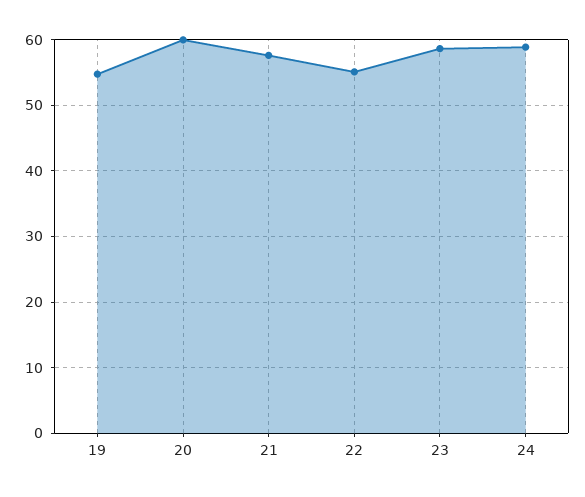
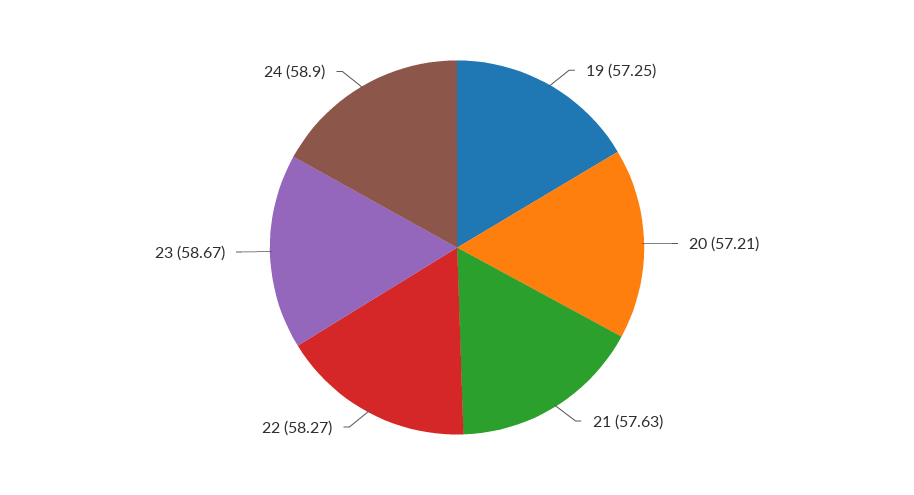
19: 55 -> 57.25
20: 60 -> 57.21
22: 55 -> 58.27

